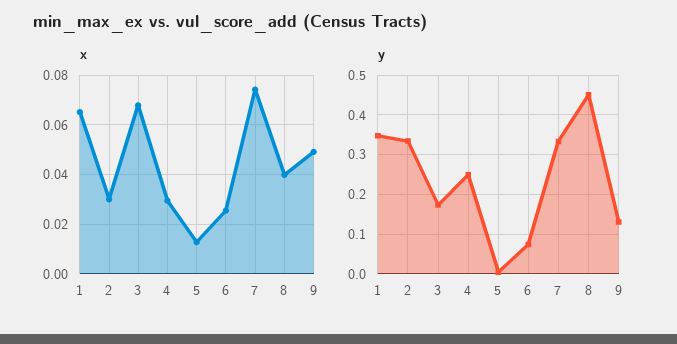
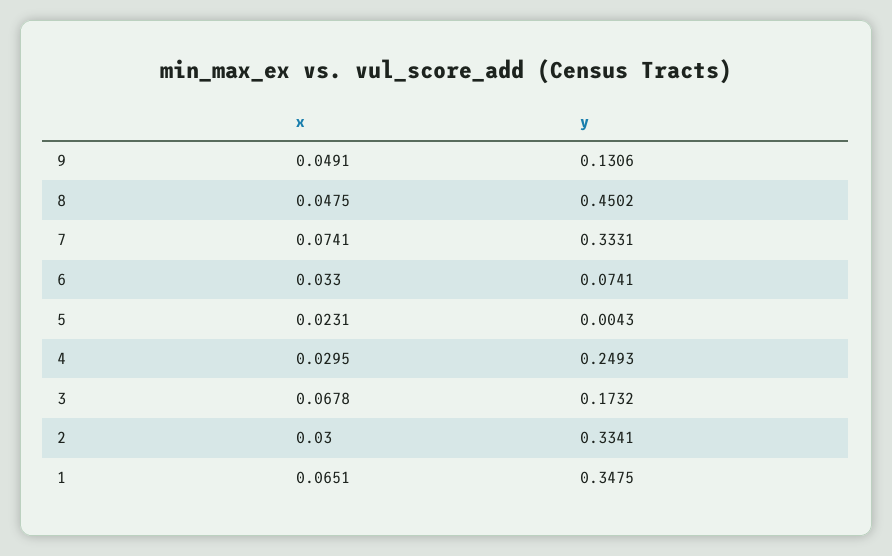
x, 5: 0.0125 -> 0.0231
x, 6: 0.025 -> 0.033
x, 8: 0.04 -> 0.0475

